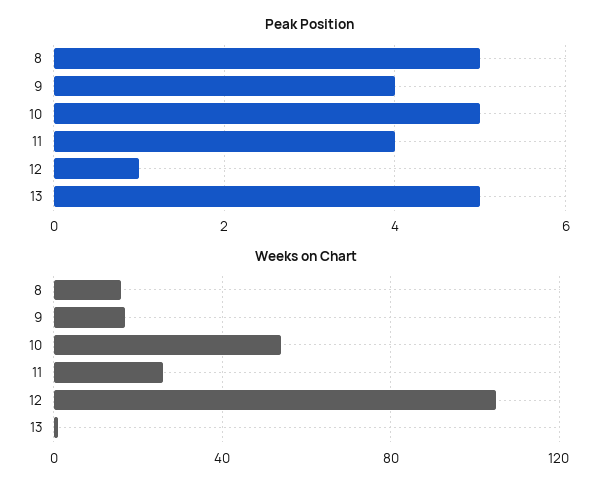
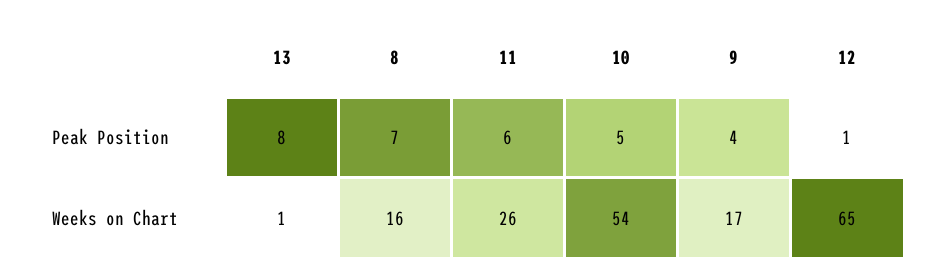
Peak Position, 8: 5 -> 7
Peak Position, 11: 4 -> 6
Peak Position, 13: 5 -> 8
Weeks on Chart, 12: 105 -> 65

